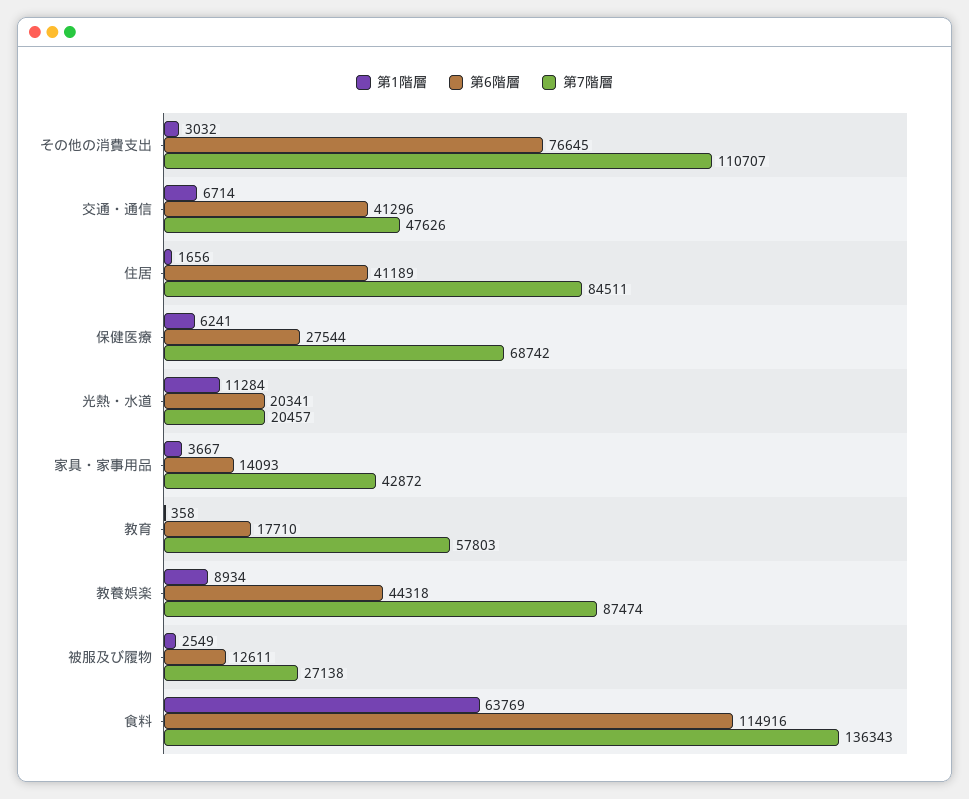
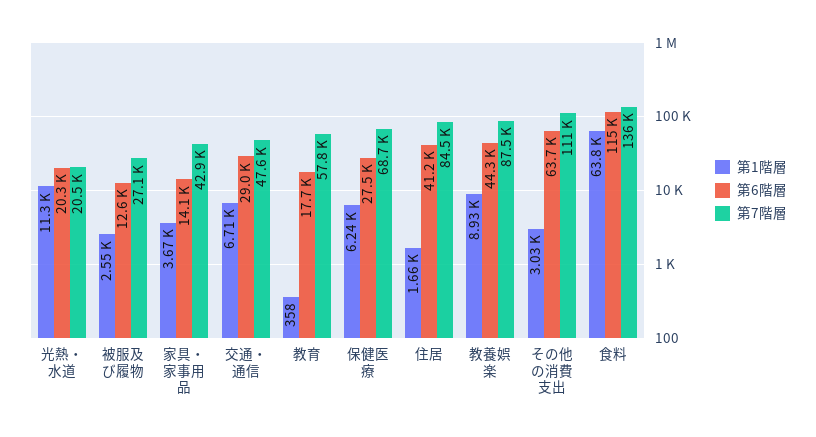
第6階層, その他の消費支出: 76645 -> 63700
第6階層, 交通・通信: 41296 -> 29000

